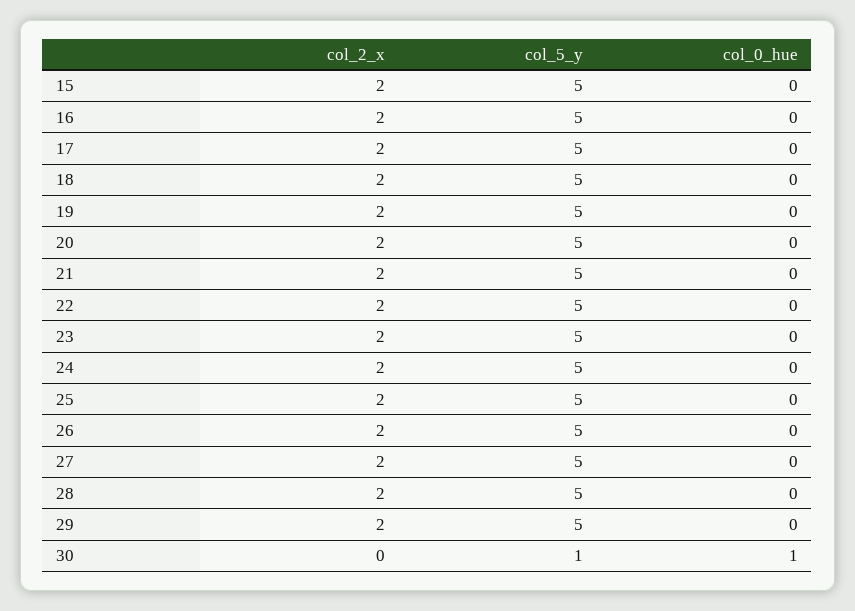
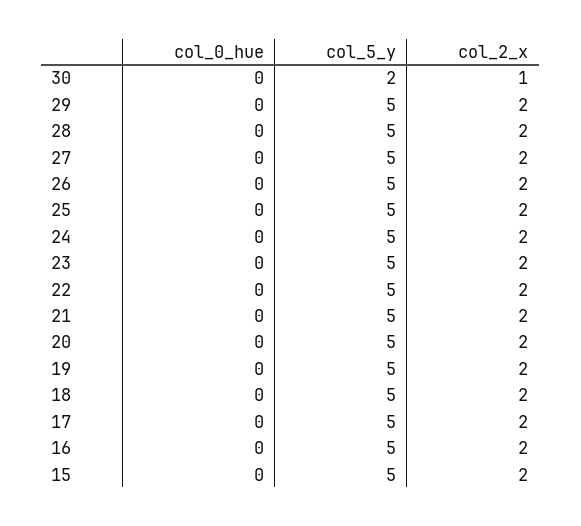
col_2_x, 30: 0 -> 1
col_5_y, 30: 1 -> 2
col_0_hue, 30: 1 -> 0

